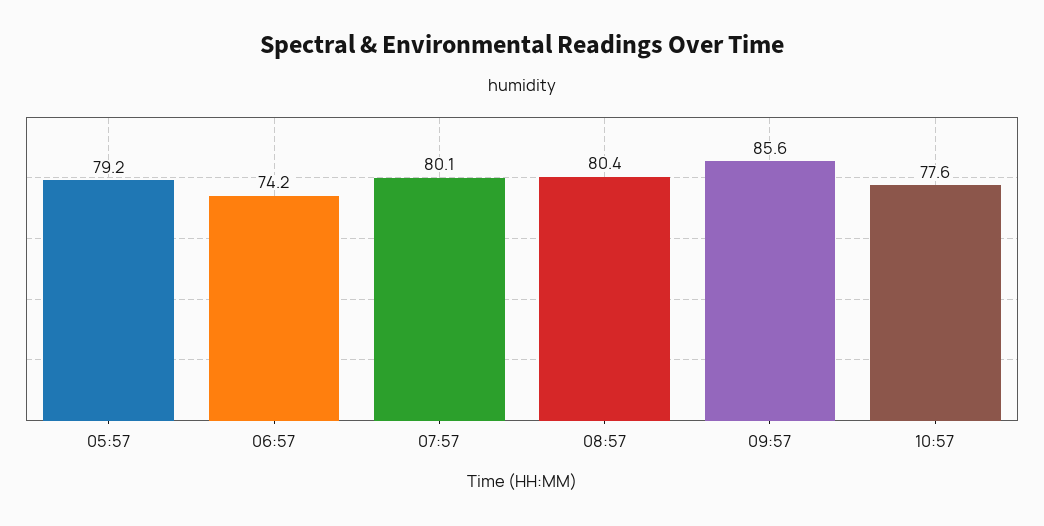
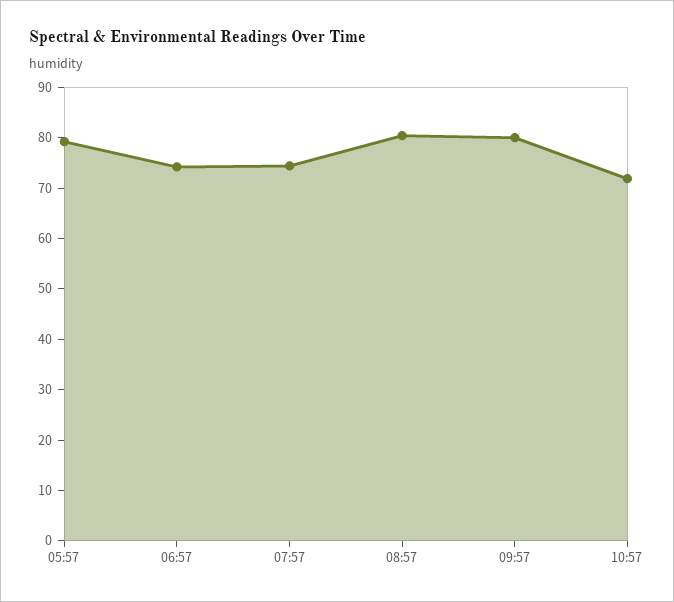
07:57: 80.1 -> 74
09:57: 85.6 -> 80
10:57: 77.6 -> 72

